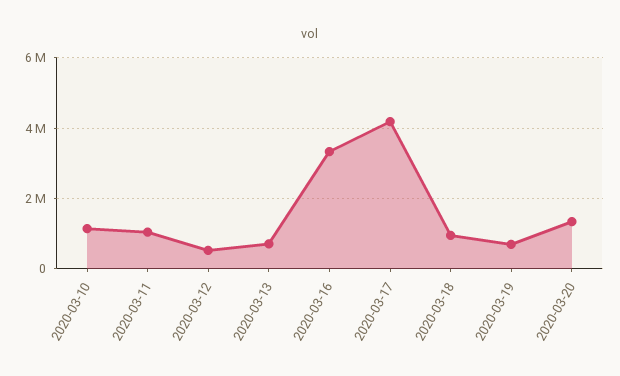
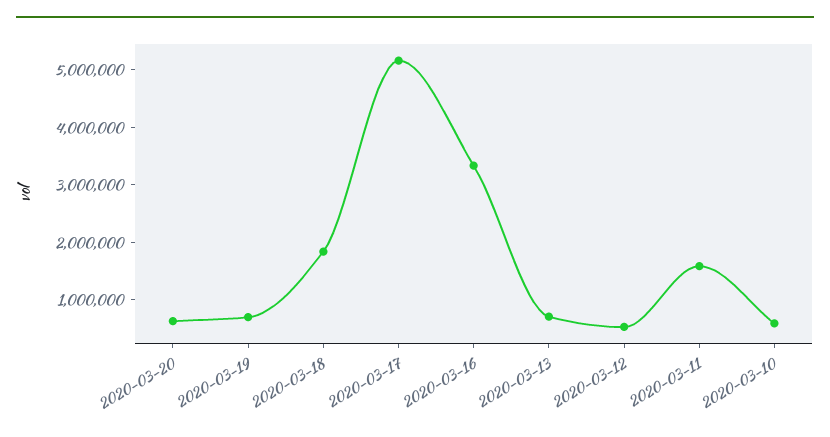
2020-03-10: 1200000 -> 600000
2020-03-11: 1000000 -> 1600000
2020-03-17: 4200000 -> 5200000
2020-03-18: 1000000 -> 1800000
2020-03-20: 1400000 -> 600000

